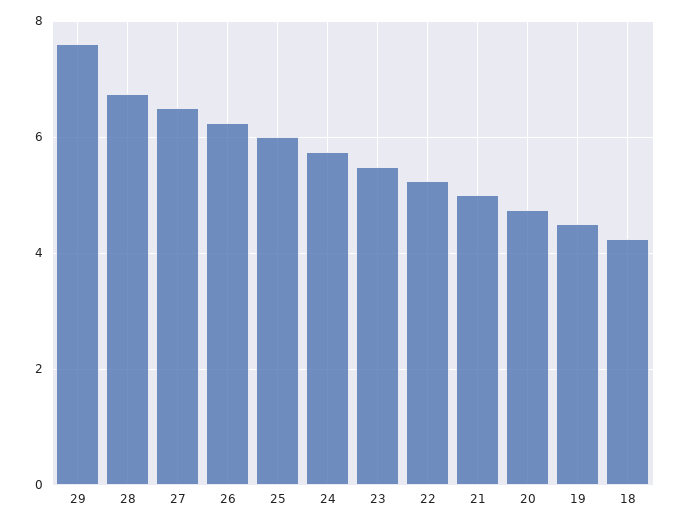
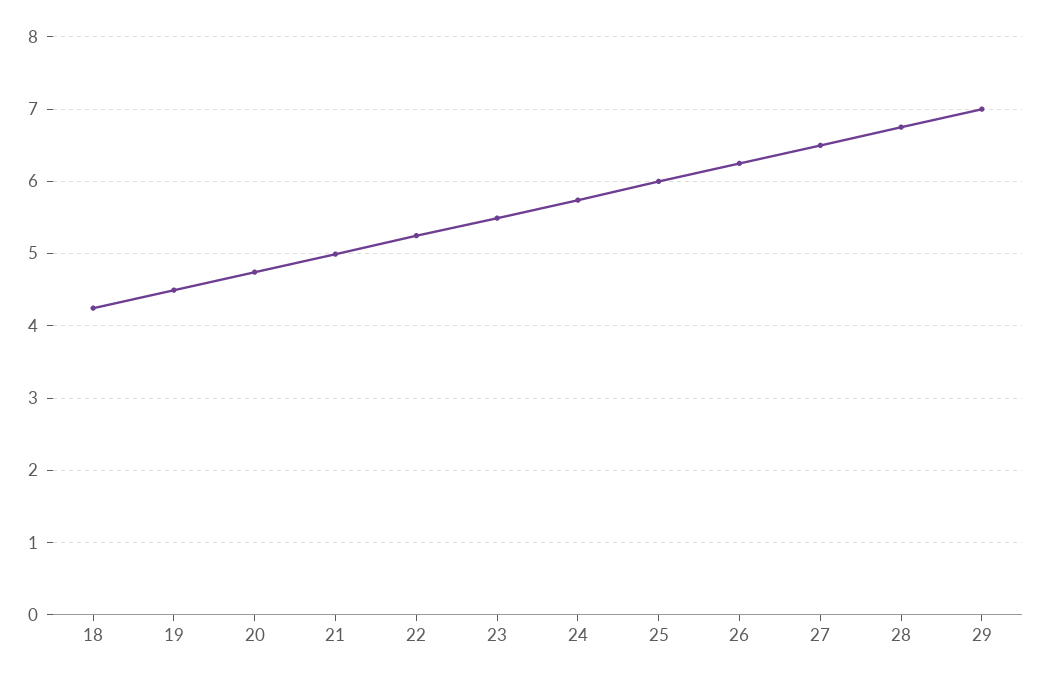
29: 7.6 -> 7

